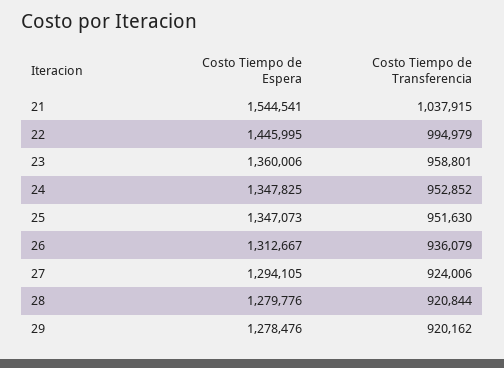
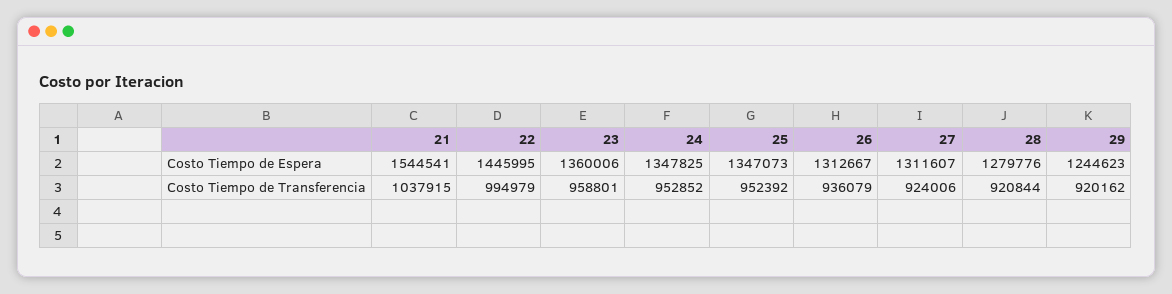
Costo Tiempo de Transferencia, 25: 951630 -> 952392
Costo Tiempo de Espera, 27: 1294105 -> 1311607
Costo Tiempo de Espera, 29: 1278476 -> 1244623

